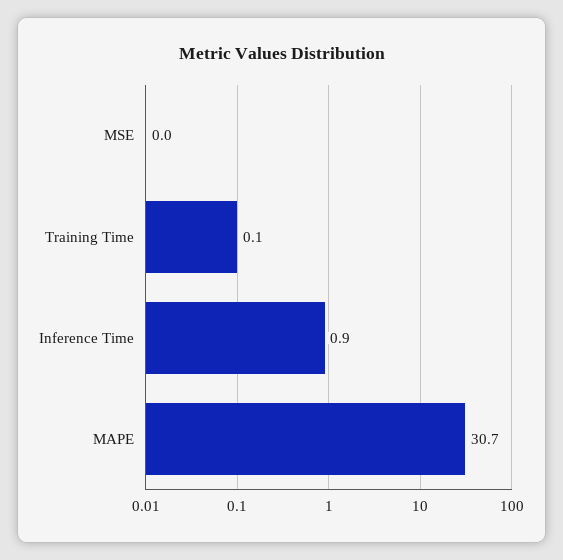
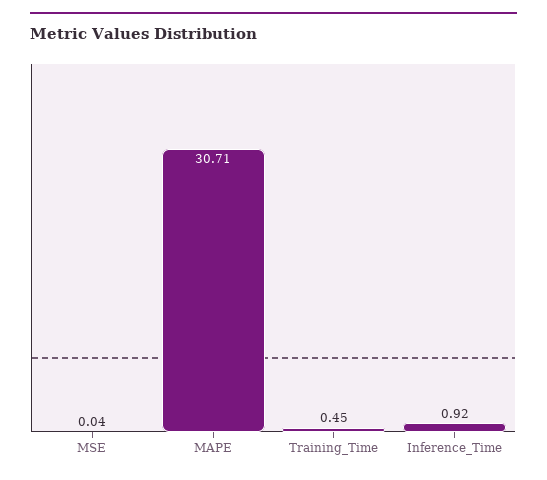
Training Time: 0.1 -> 0.45

